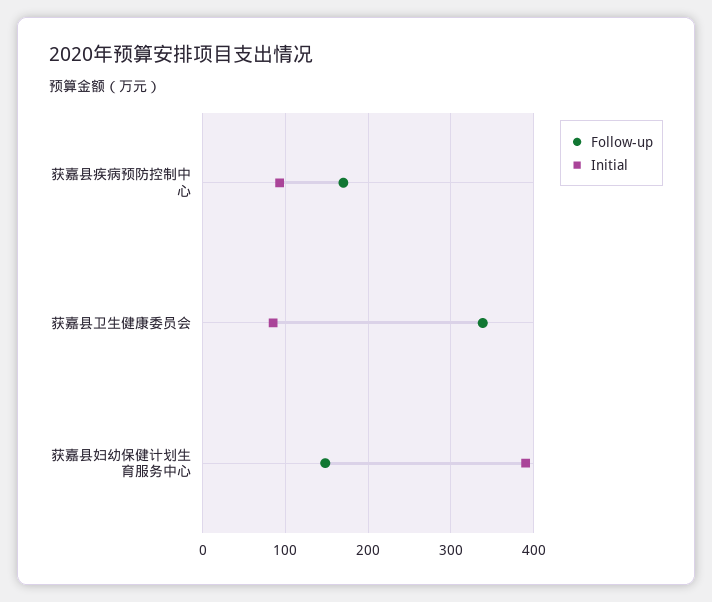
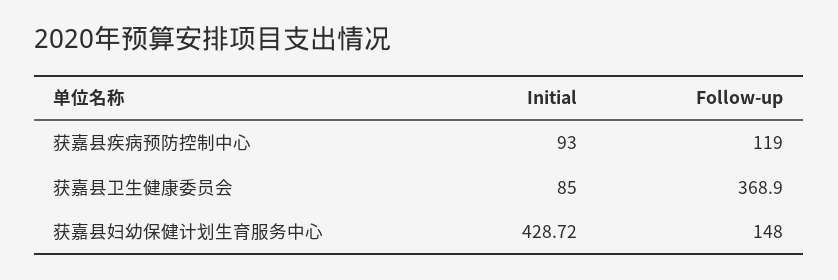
Follow-up, 获嘉县疾病预防控制中心: 170 -> 119
Follow-up, 获嘉县卫生健康委员会: 340 -> 368.9
Initial, 获嘉县妇幼保健计划生育服务中心: 390 -> 428.72

